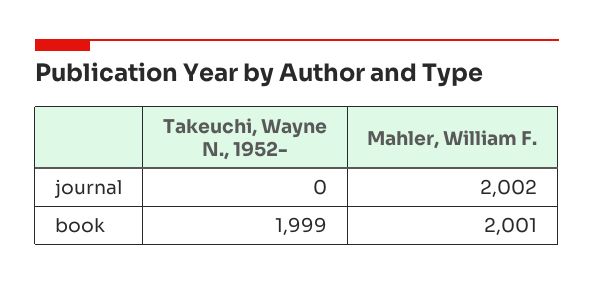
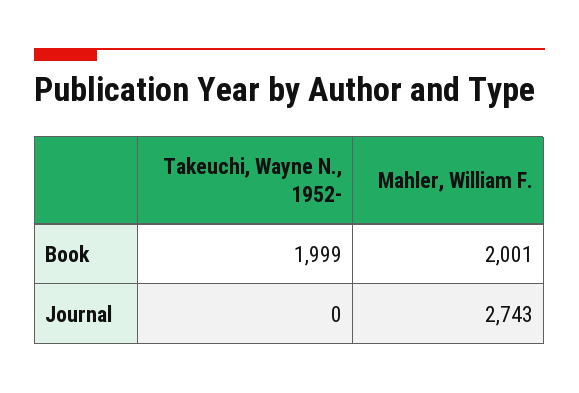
Mahler, William F., journal: 2002 -> 2743

